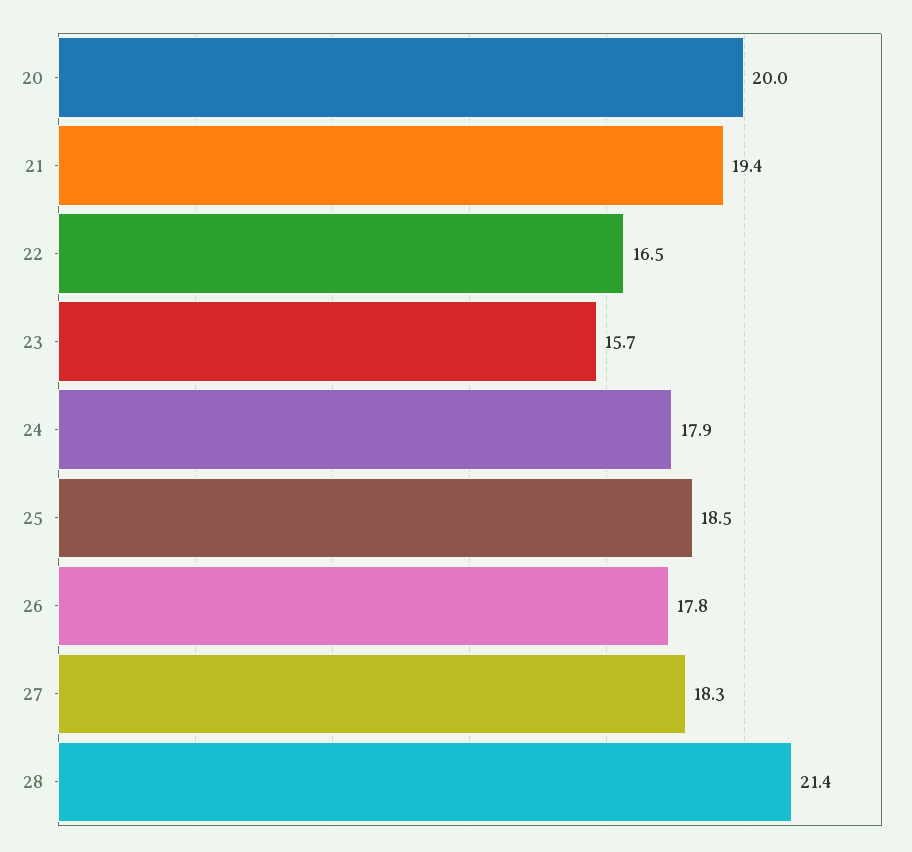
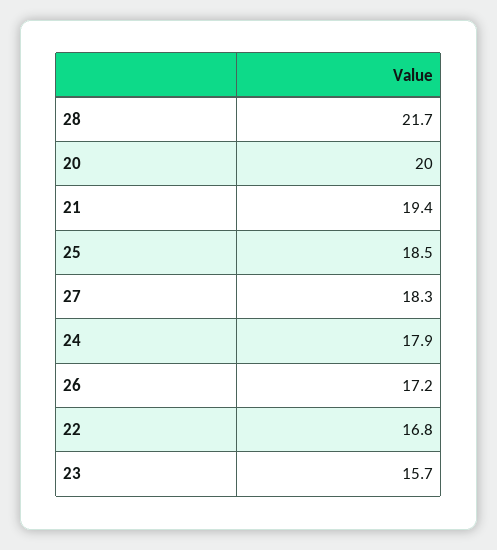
22: 16.5 -> 16.8
26: 17.8 -> 17.2
28: 21.4 -> 21.7

